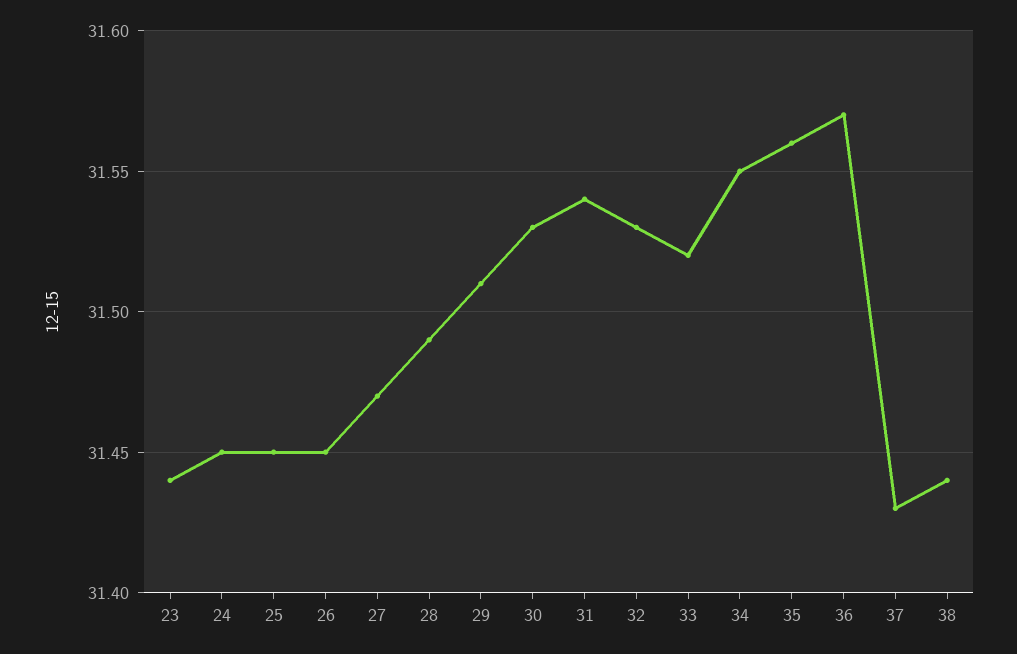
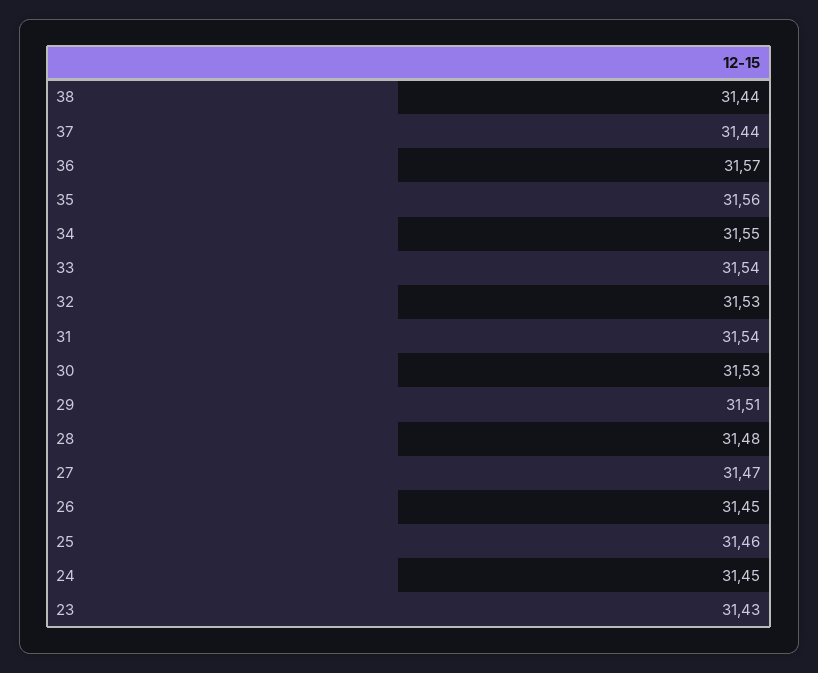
23: 31.44 -> 31.43
25: 31.45 -> 31.46
28: 31.49 -> 31.48
33: 31.52 -> 31.54
37: 31.43 -> 31.44

